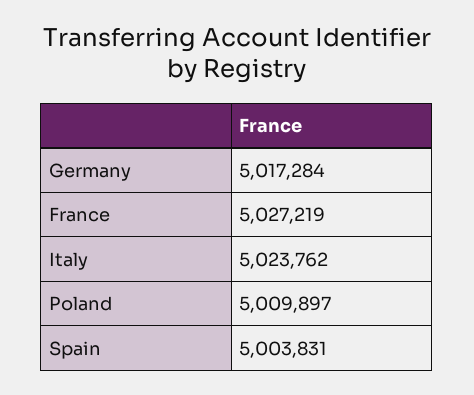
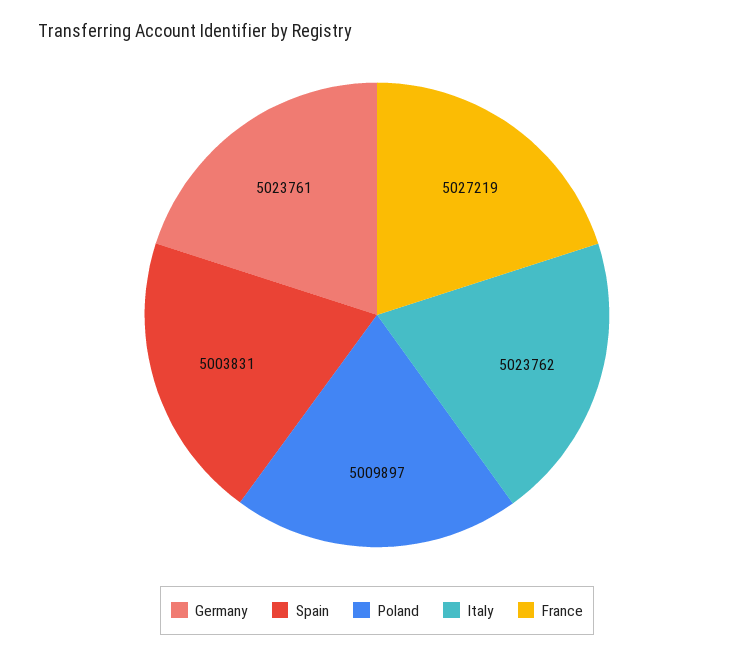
Germany: 5017284 -> 5023761

